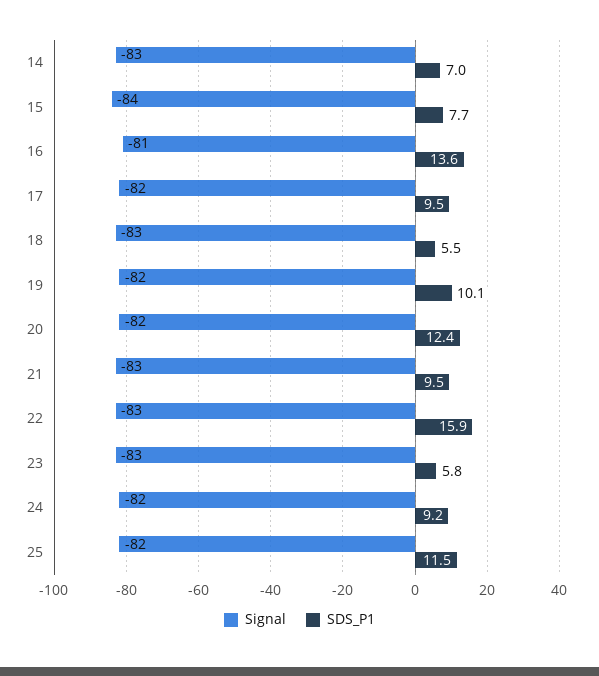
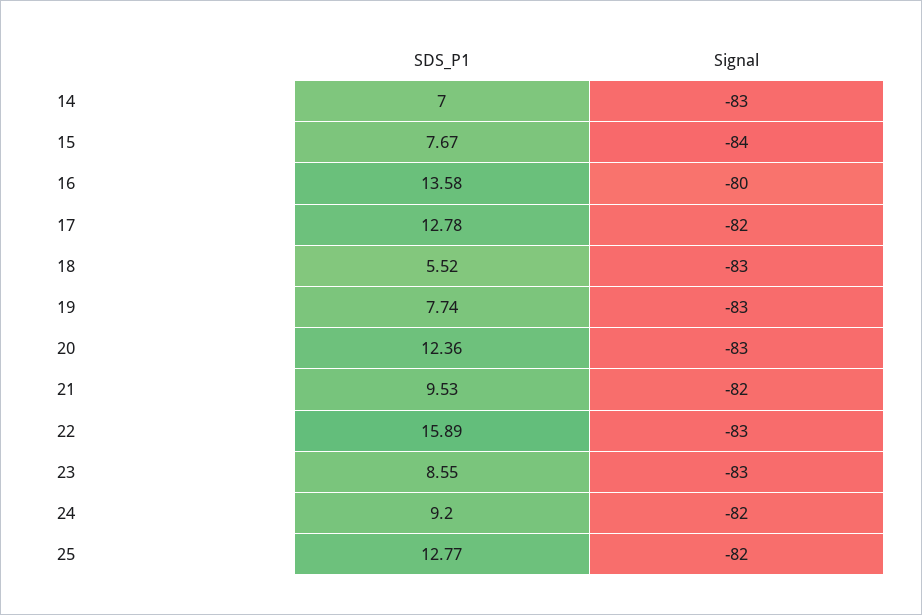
Signal, 16: -81 -> -80
SDS_P1, 17: 9.5 -> 12.78
Signal, 19: -82 -> -83
SDS_P1, 19: 10.1 -> 7.74
Signal, 20: -82 -> -83
Signal, 21: -83 -> -82
SDS_P1, 23: 5.8 -> 8.55
SDS_P1, 25: 11.5 -> 12.77

